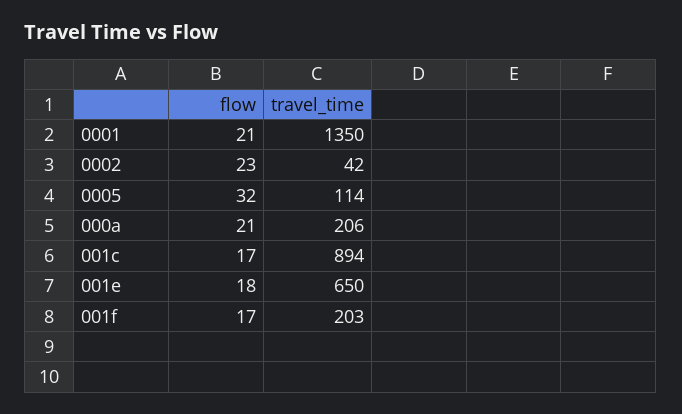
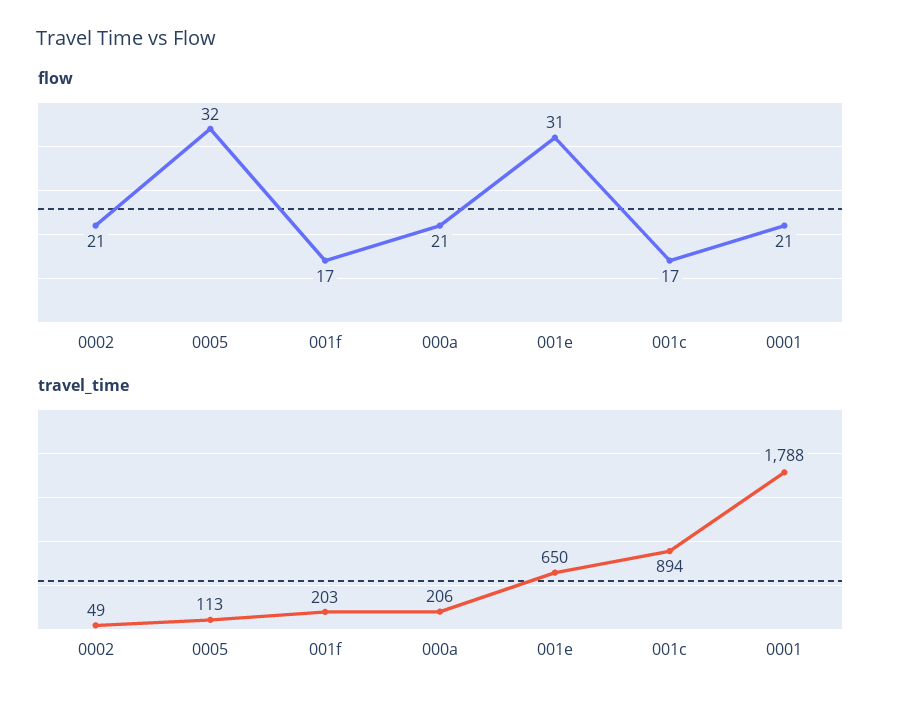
travel_time, 0001: 1350 -> 1788
flow, 0002: 23 -> 21
travel_time, 0002: 42 -> 49
travel_time, 0005: 114 -> 113
flow, 001e: 18 -> 31

